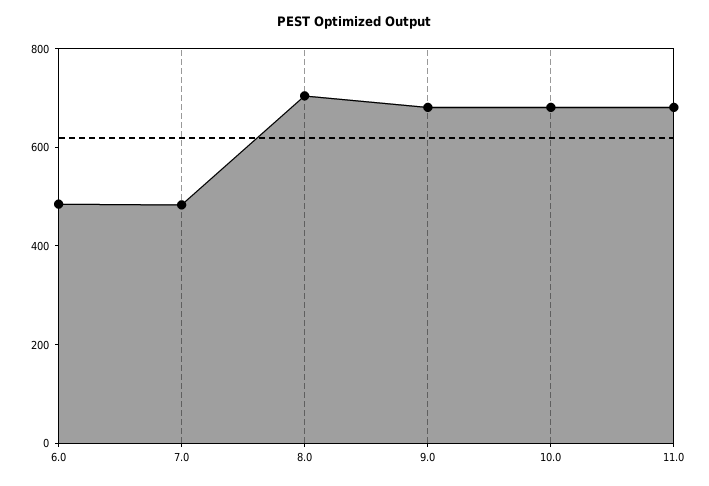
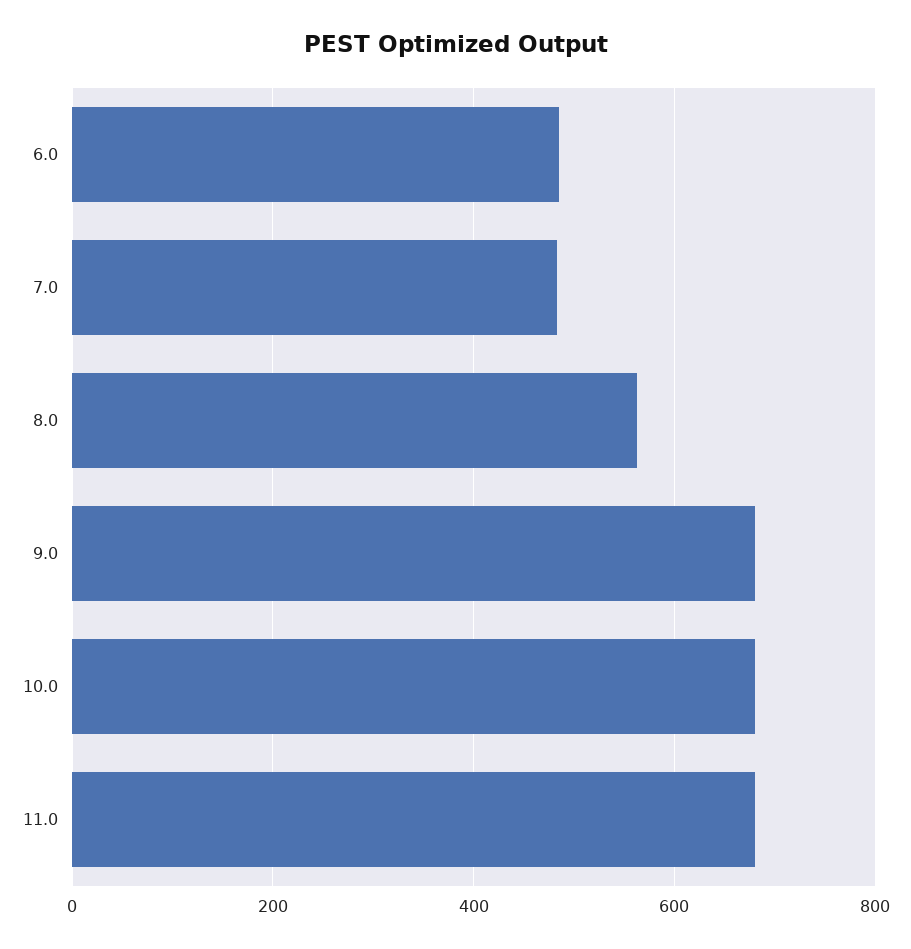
8.0: 700 -> 560

